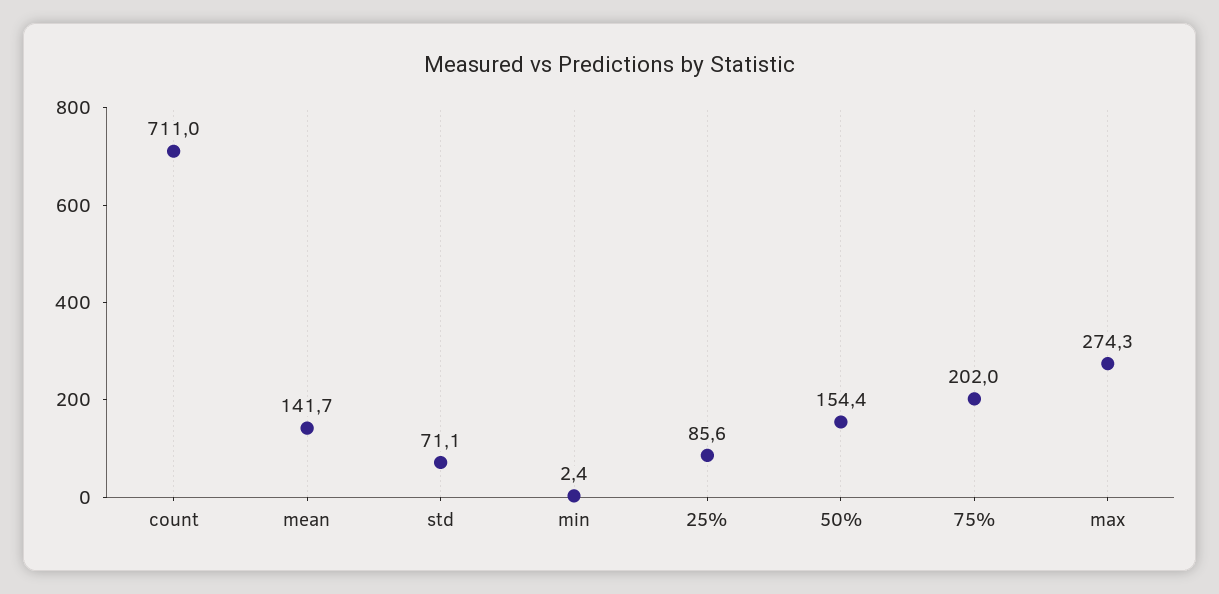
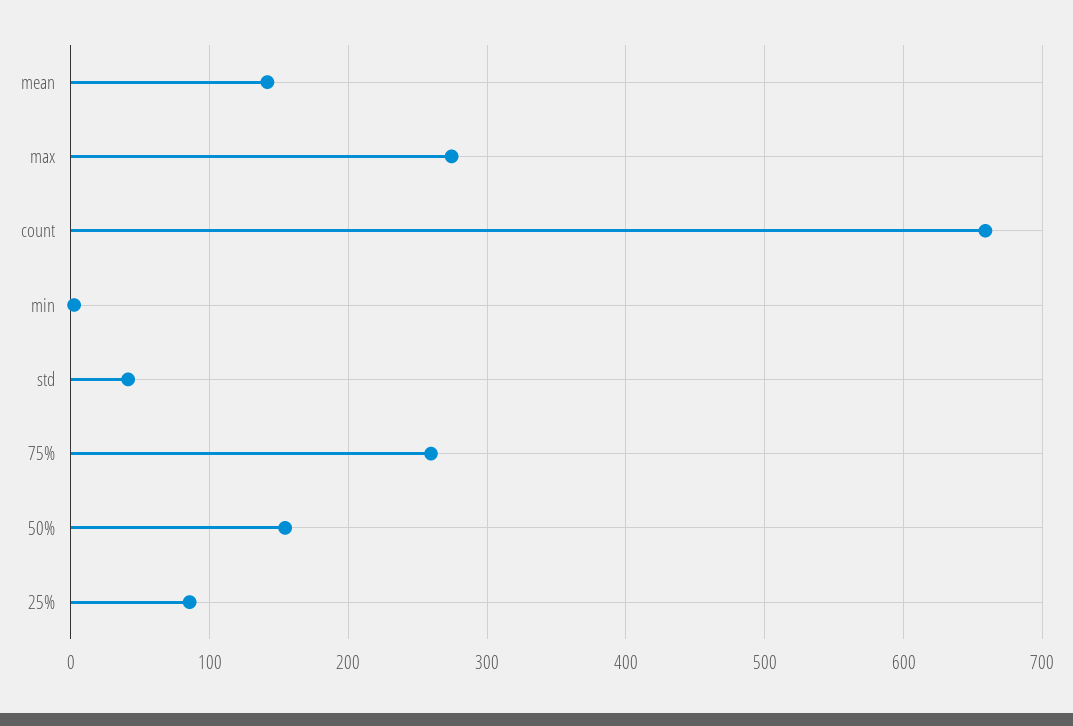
count: 711 -> 660
std: 71.1 -> 40
75%: 202 -> 260

